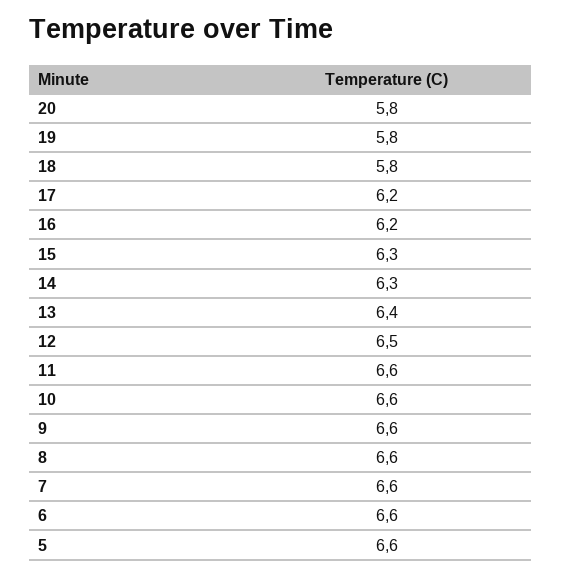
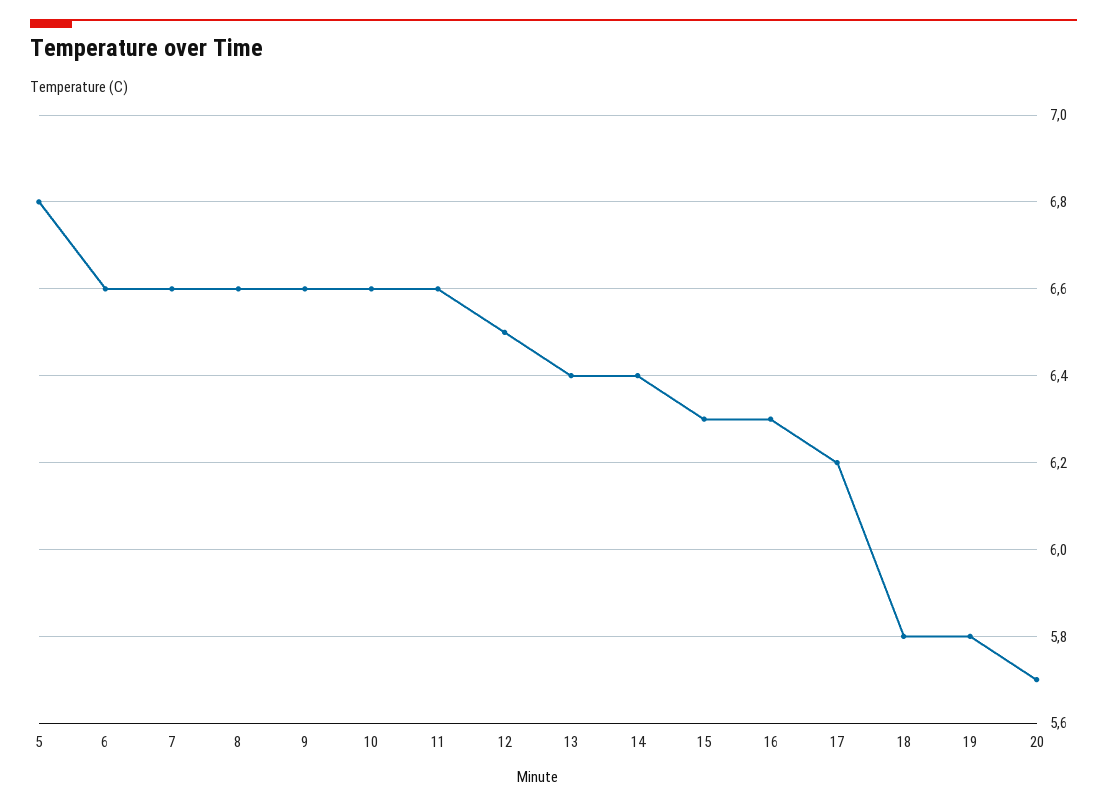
20: 5.8 -> 5.7
16: 6.2 -> 6.3
14: 6.3 -> 6.4
5: 6.6 -> 6.8

